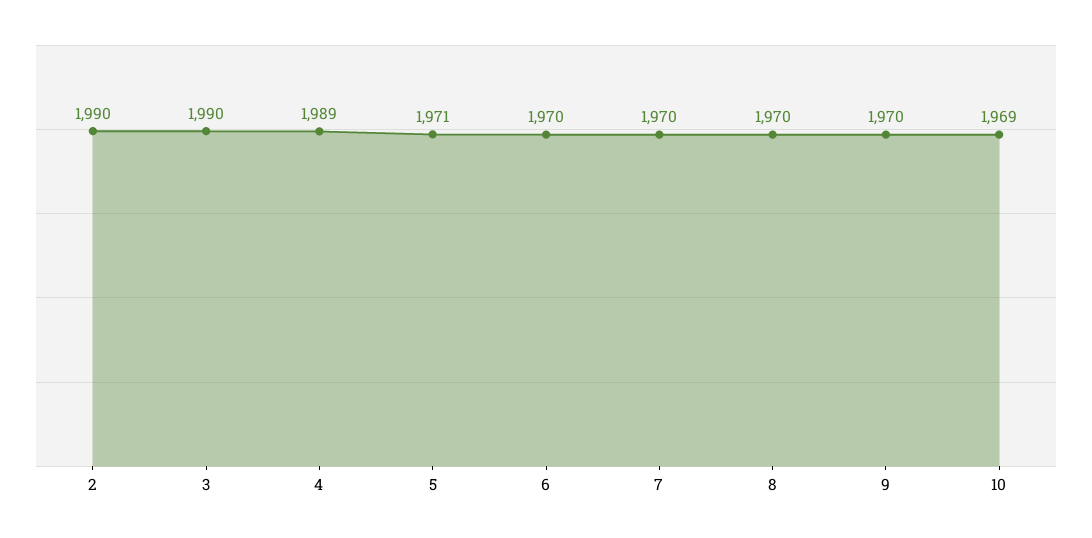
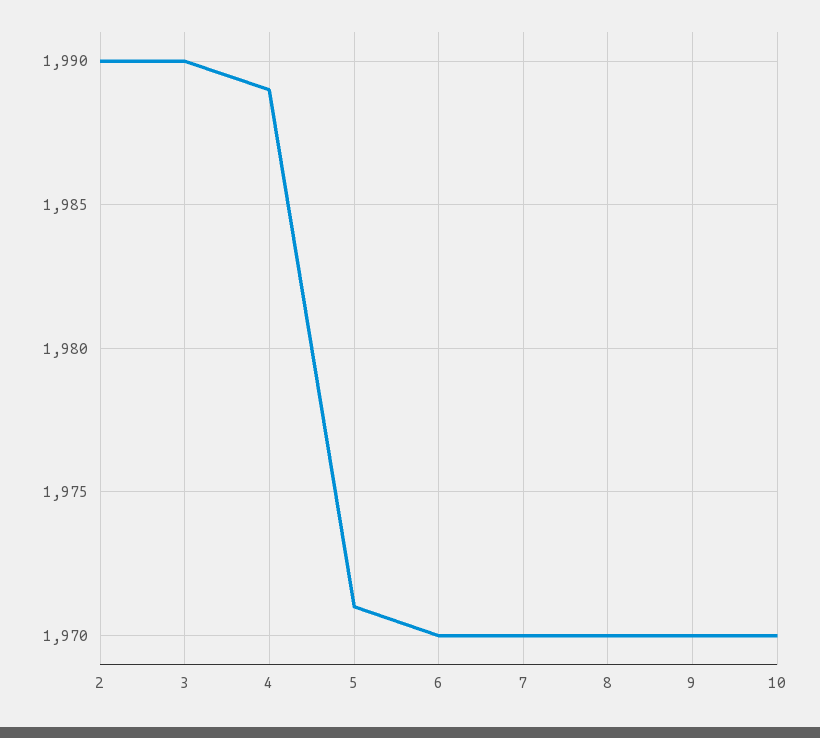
10: 1969 -> 1970

